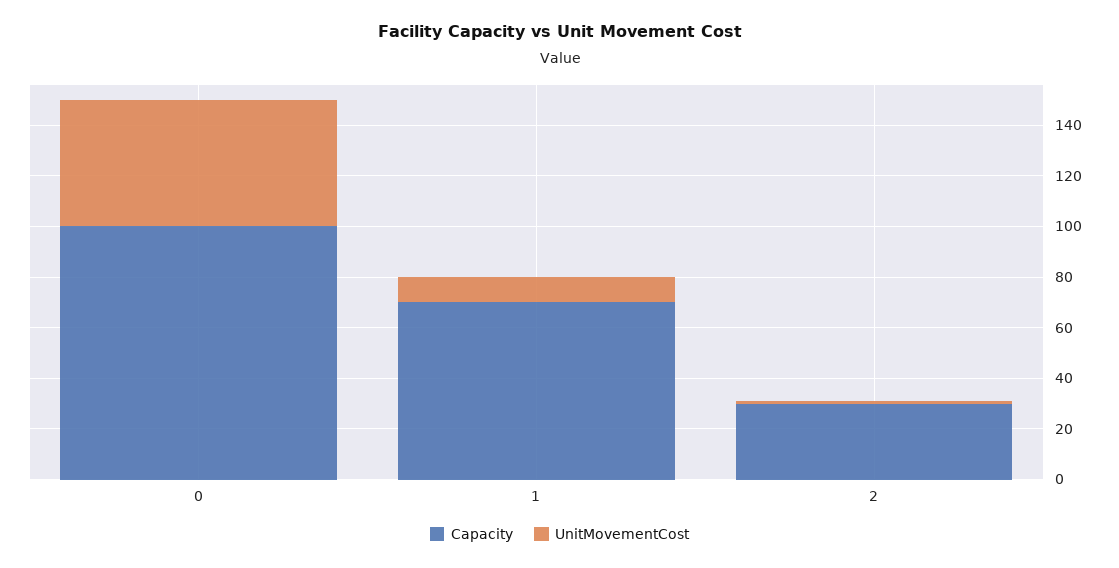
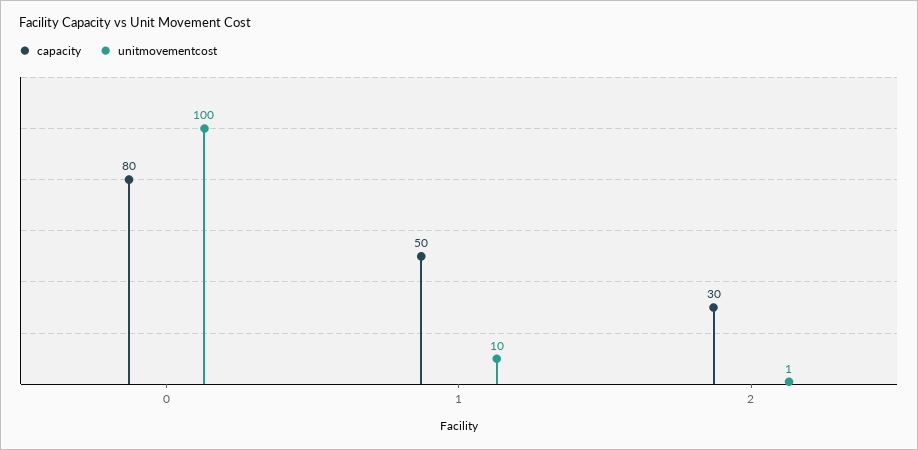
Capacity, 0: 100 -> 80
UnitMovementCost, 0: 50 -> 100
Capacity, 1: 70 -> 50

